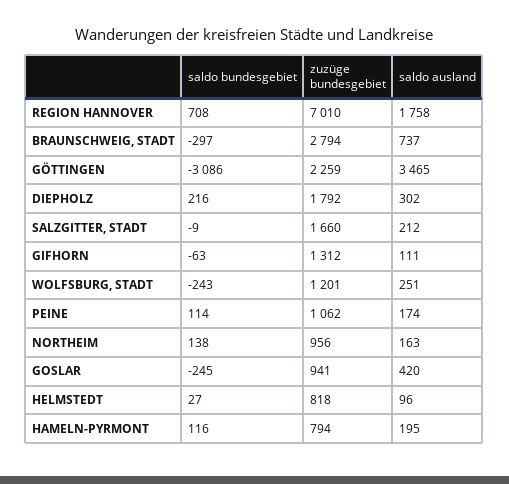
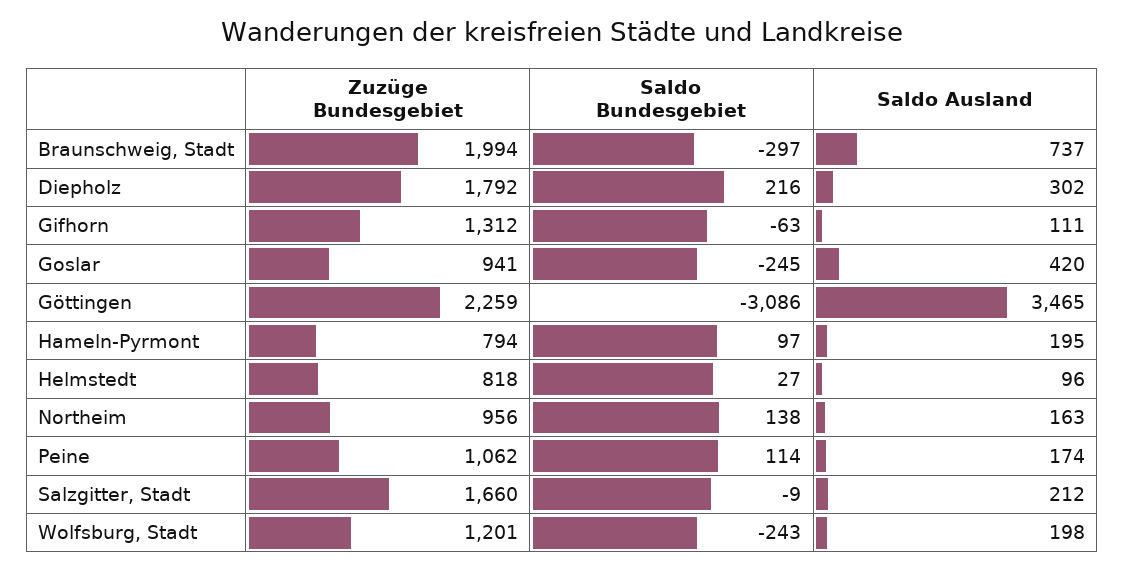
saldo bundesgebiet, REGION HANNOVER: 708 -> none
zuzüge bundesgebiet, REGION HANNOVER: 7010 -> none
saldo ausland, REGION HANNOVER: 1758 -> none
zuzüge bundesgebiet, BRAUNSCHWEIG, STADT: 2794 -> 1994
saldo ausland, WOLFSBURG, STADT: 251 -> 198
saldo bundesgebiet, HAMELN-PYRMONT: 116 -> 97

